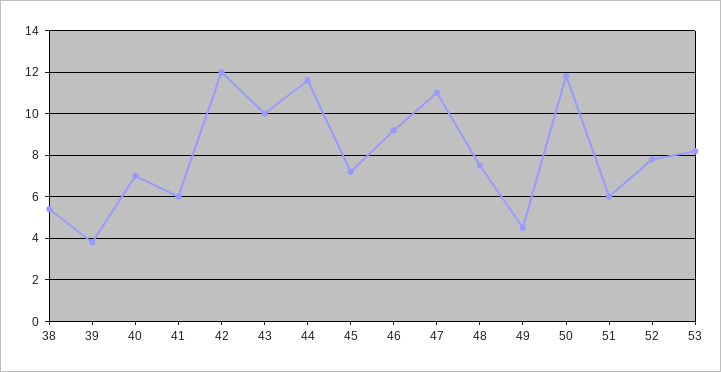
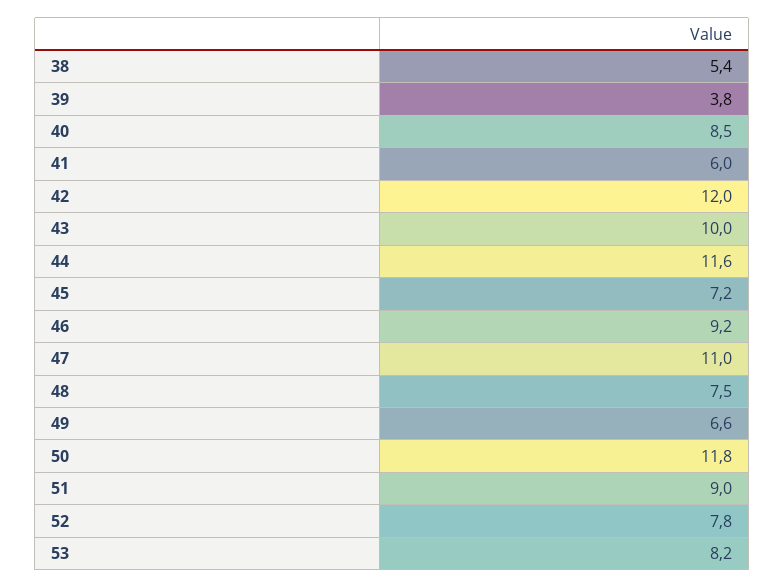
40: 7 -> 8.5
49: 4.5 -> 6.6
51: 6 -> 9

